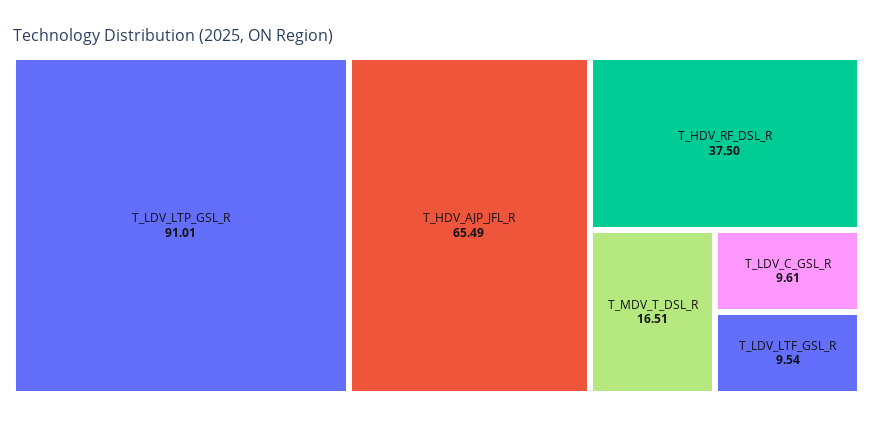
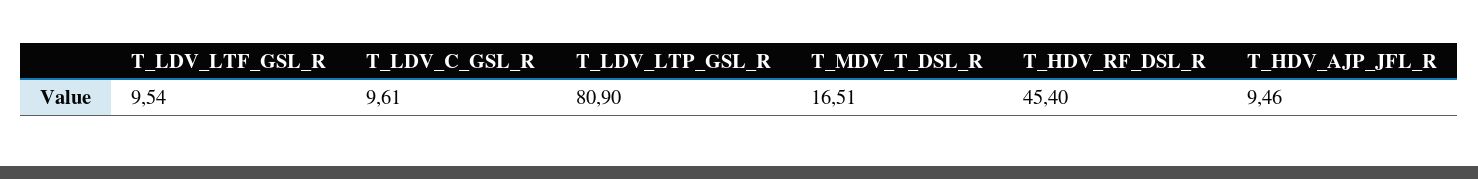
T_LDV_LTP_GSL_R: 91.01 -> 80.9
T_HDV_AJP_JFL_R: 65.49 -> 9.46
T_HDV_RF_DSL_R: 37.5 -> 45.4

